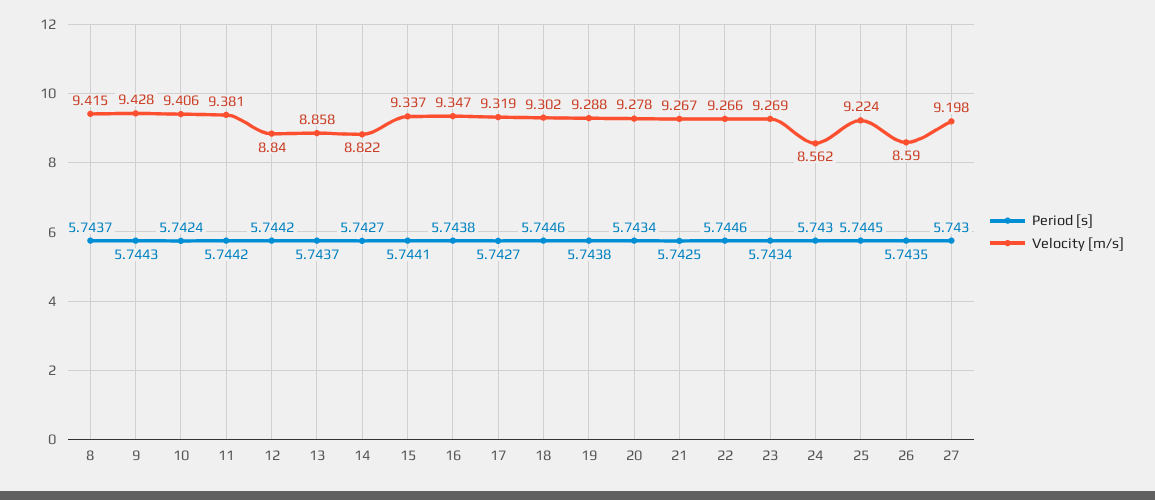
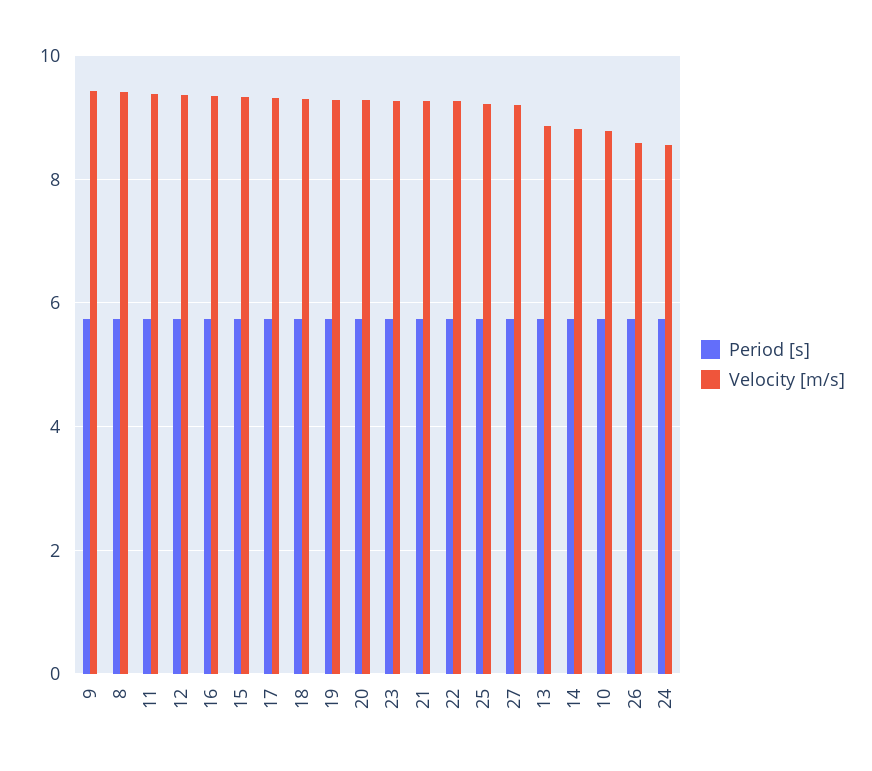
Velocity [m/s], 10: 9.406 -> 8.8
Velocity [m/s], 12: 8.84 -> 9.4

